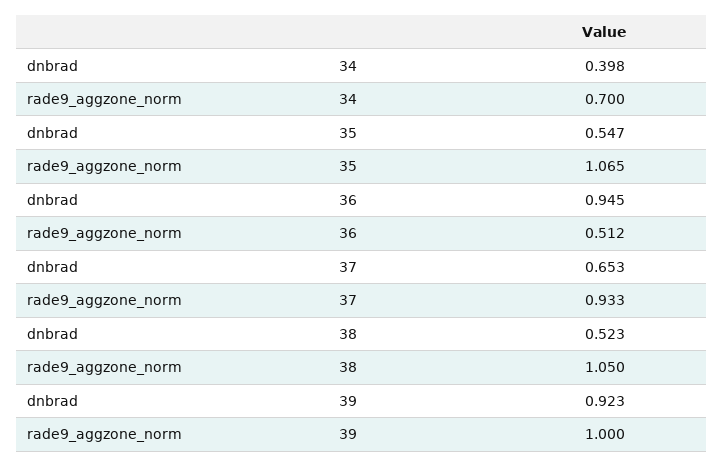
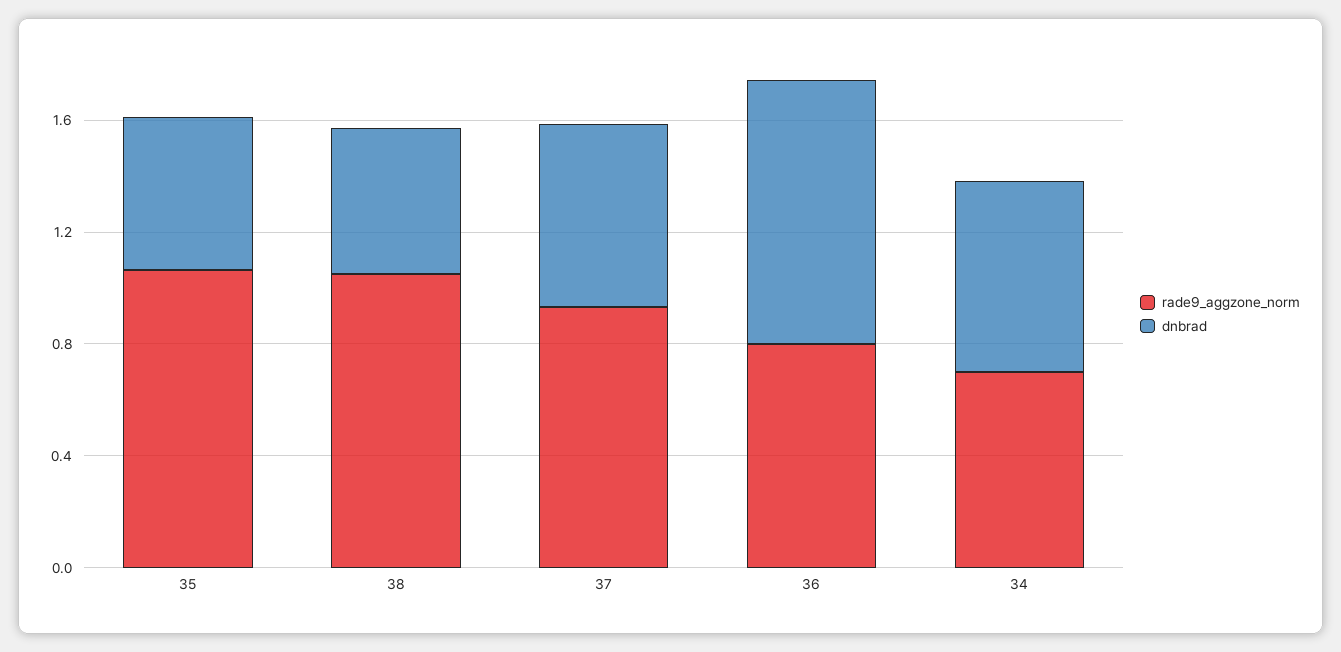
dnbrad, 34: 0.398 -> 0.7
rade9_aggzone_norm, 36: 0.512 -> 0.8
dnbrad, 39: 0.923 -> none
rade9_aggzone_norm, 39: 1 -> none

